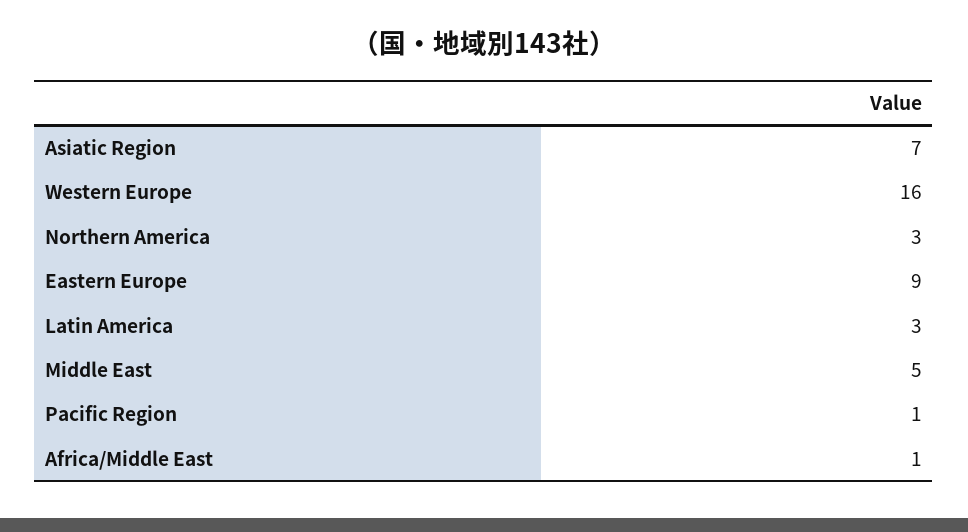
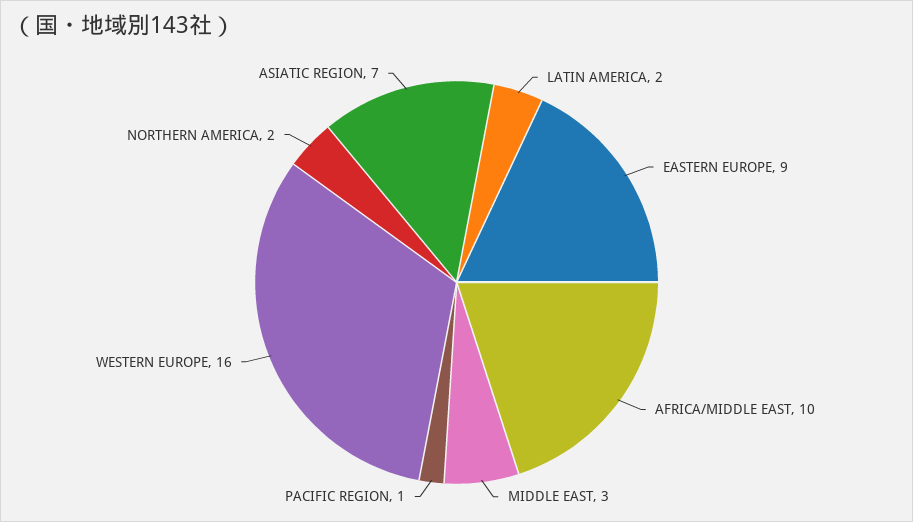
Northern America: 3 -> 2
Latin America: 3 -> 2
Middle East: 5 -> 3
Africa/Middle East: 1 -> 10

